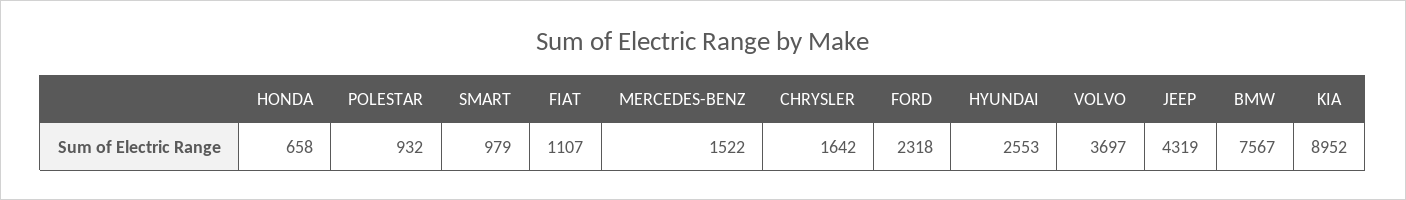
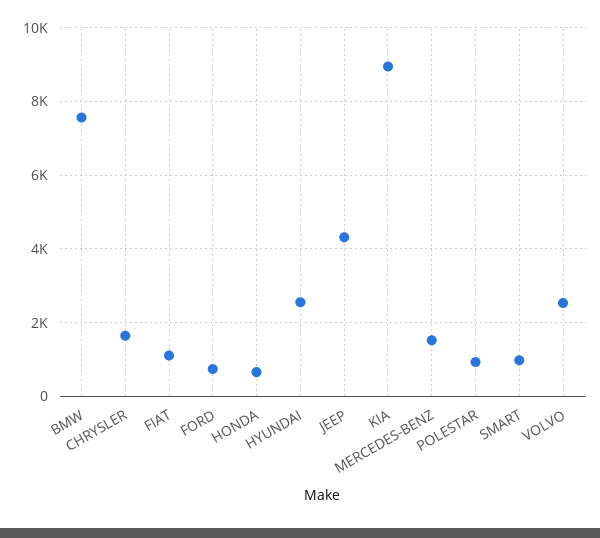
FORD: 2318 -> 800
VOLVO: 3697 -> 2600

